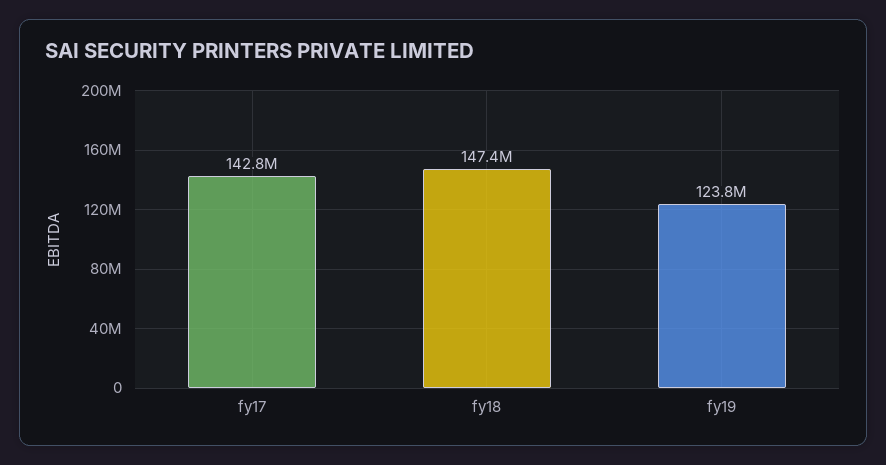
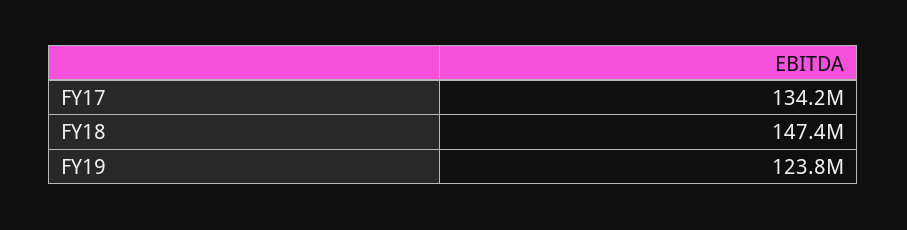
fy17: 142800000 -> 134200000

